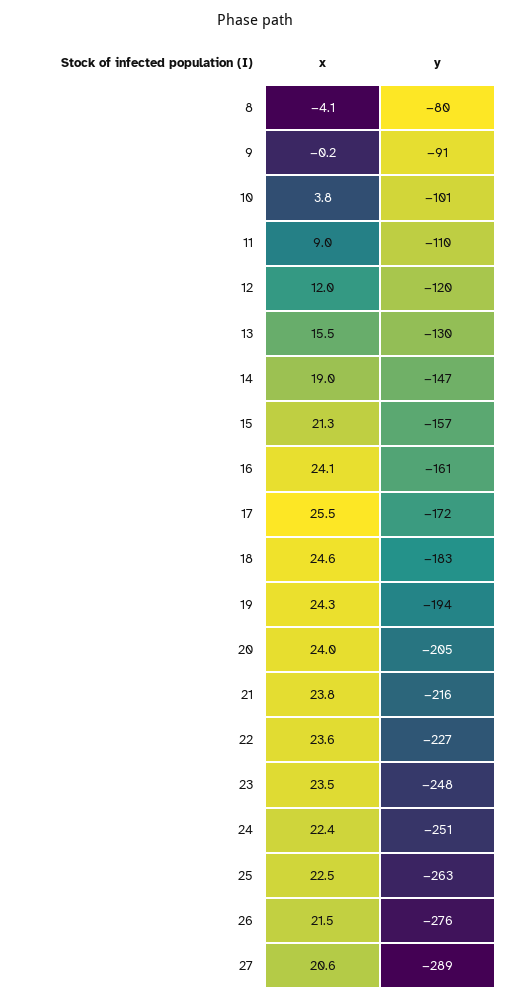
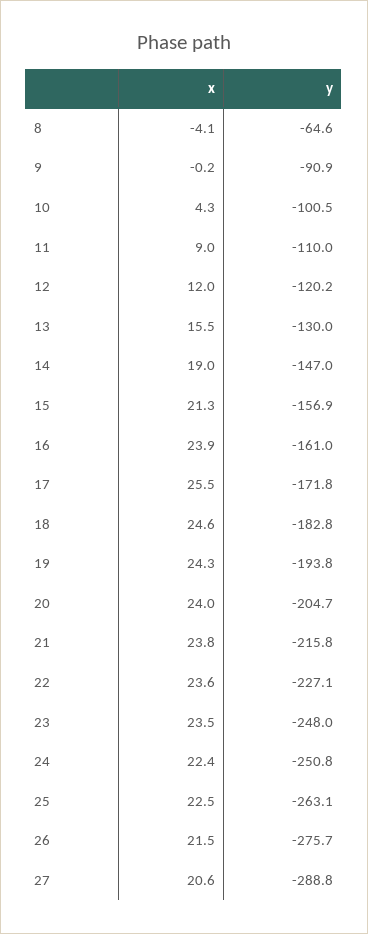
y, 8: -80 -> -64.6
x, 10: 3.8 -> 4.3
x, 16: 24.1 -> 23.9

